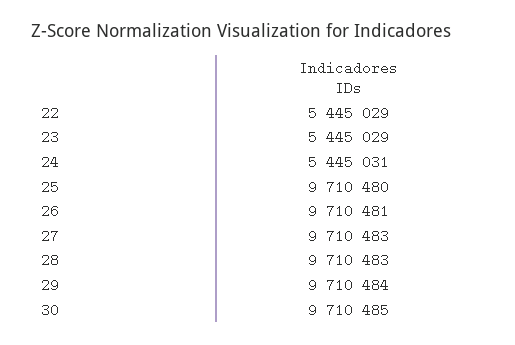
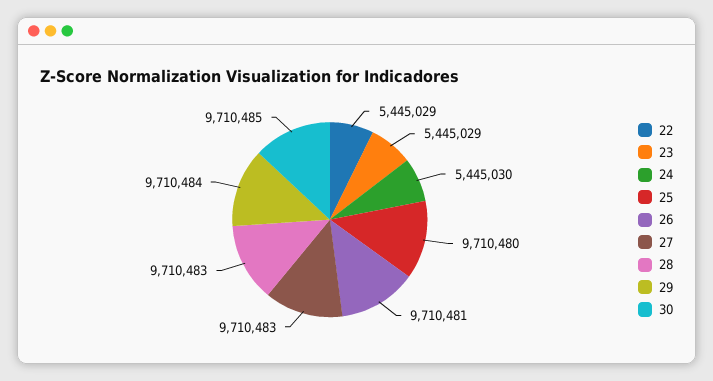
24: 5445031 -> 5445030

